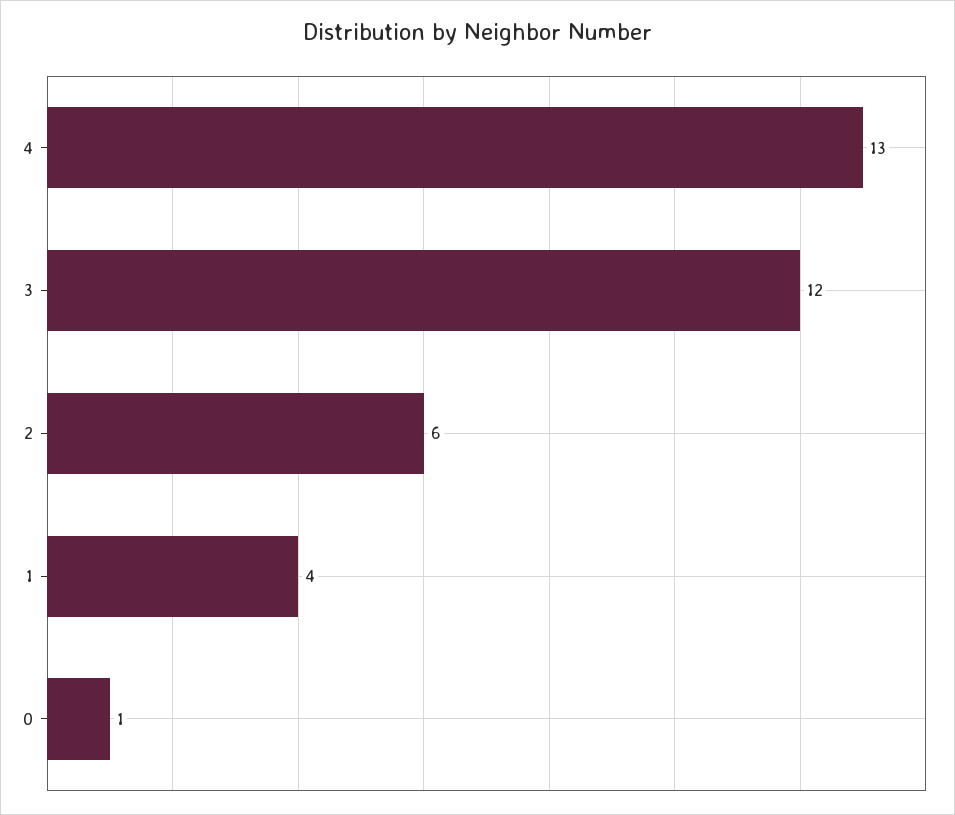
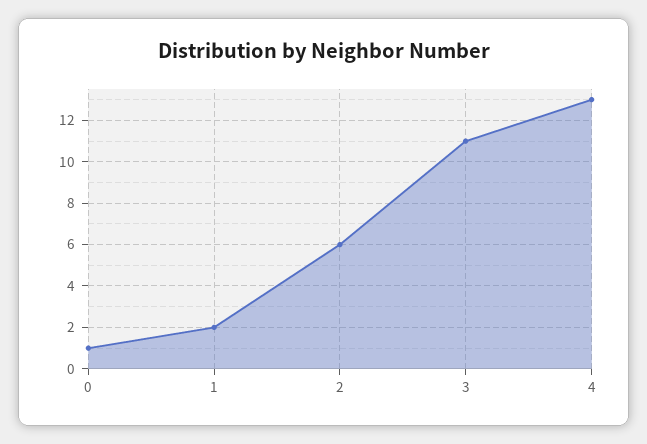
3: 12 -> 11
1: 4 -> 2

